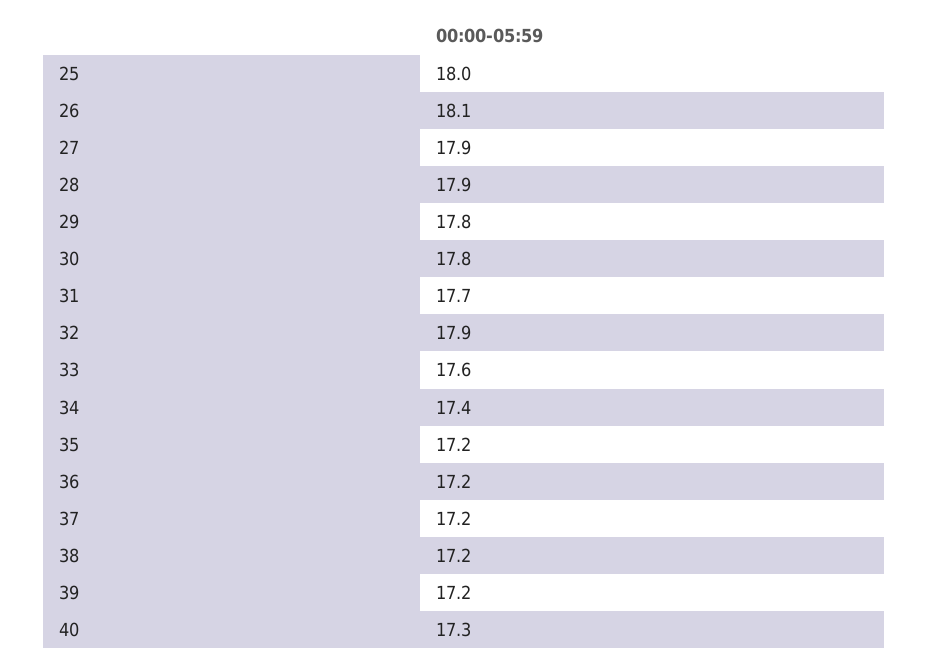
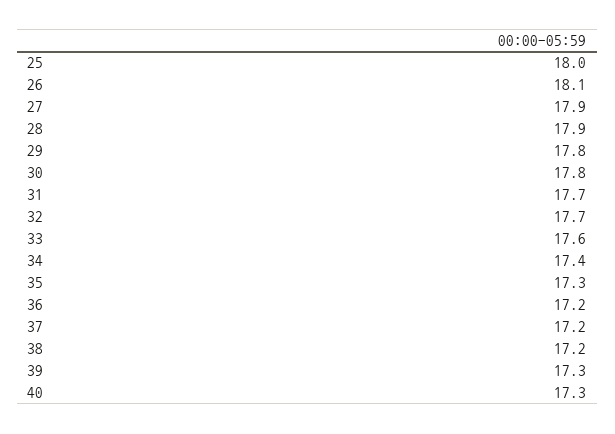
32: 17.9 -> 17.7
35: 17.2 -> 17.3
39: 17.2 -> 17.3

